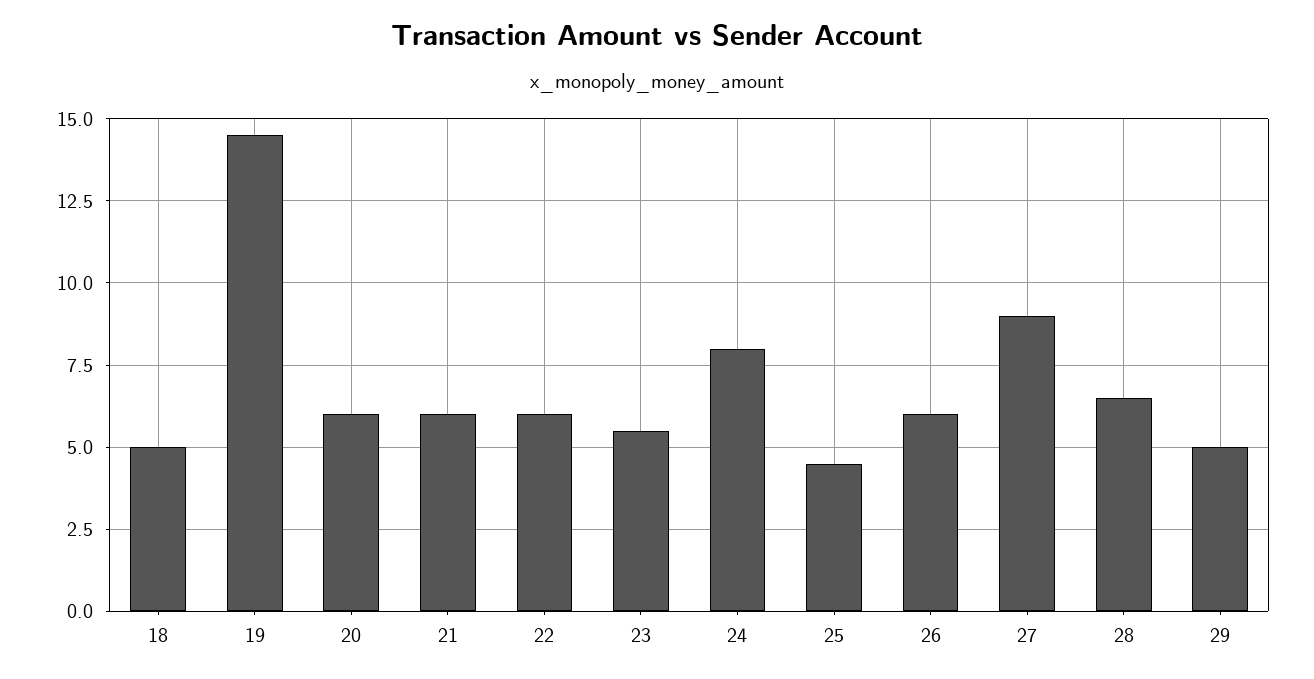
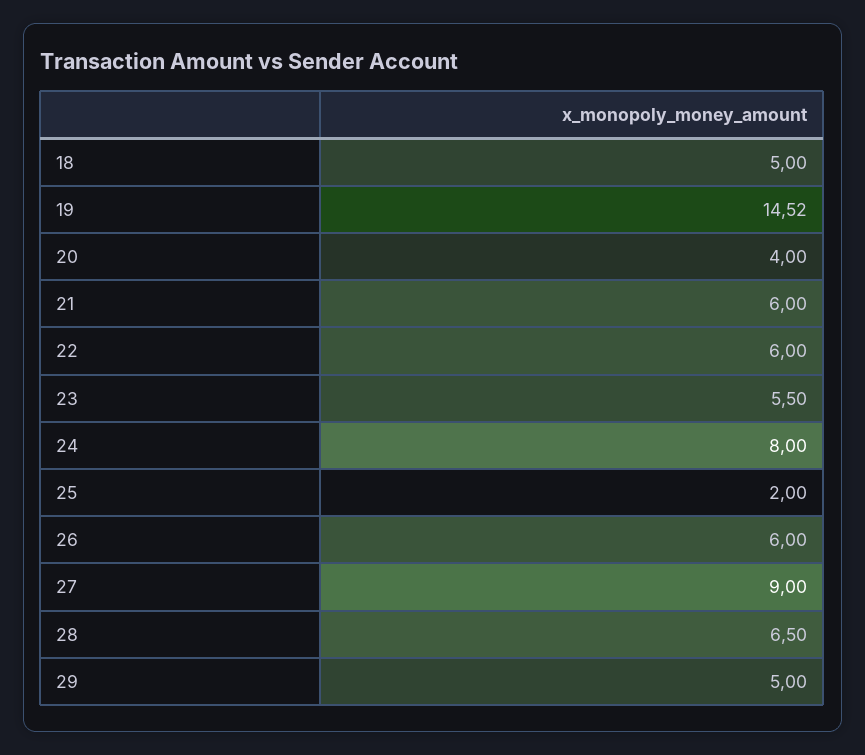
20: 6 -> 4
25: 4.5 -> 2

